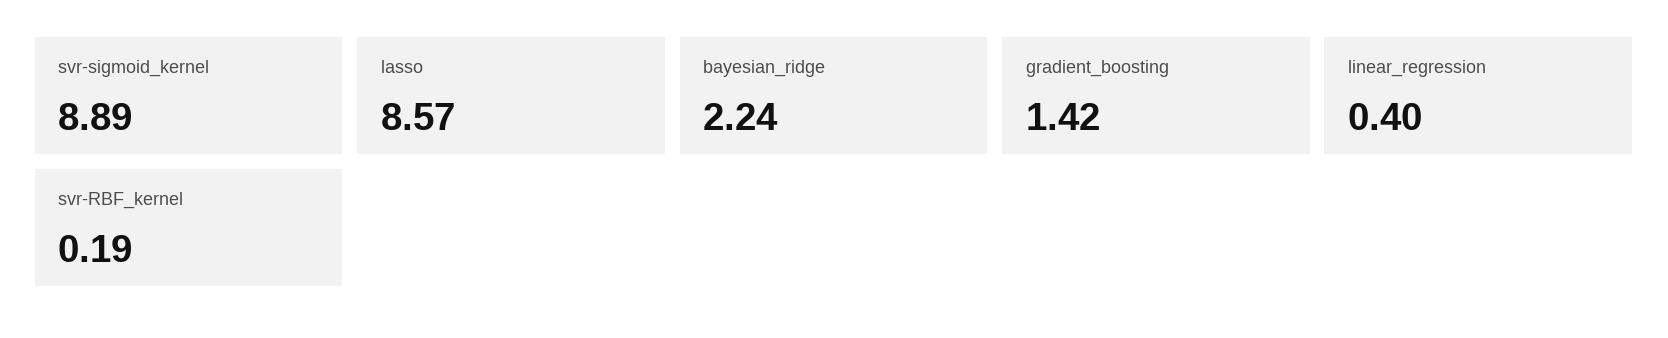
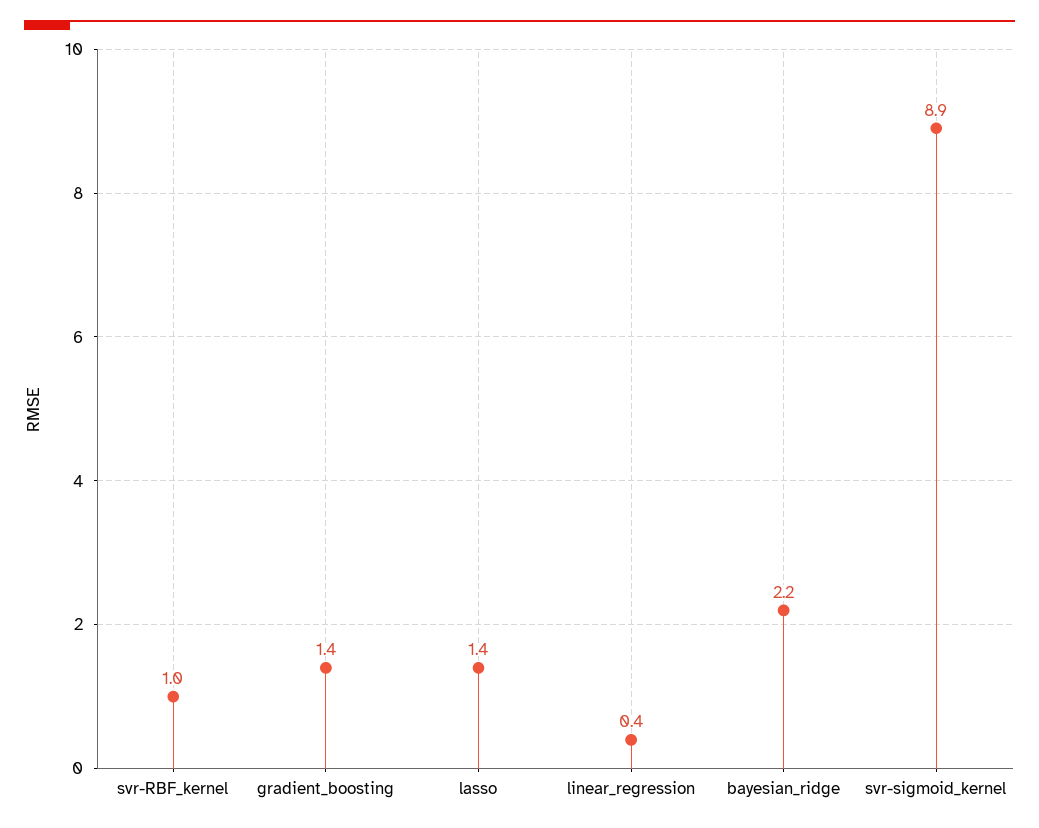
lasso: 8.57 -> 1.4
svr-RBF_kernel: 0.19 -> 1

